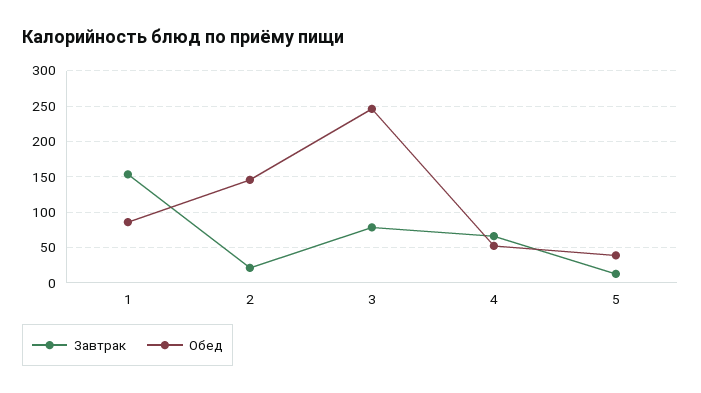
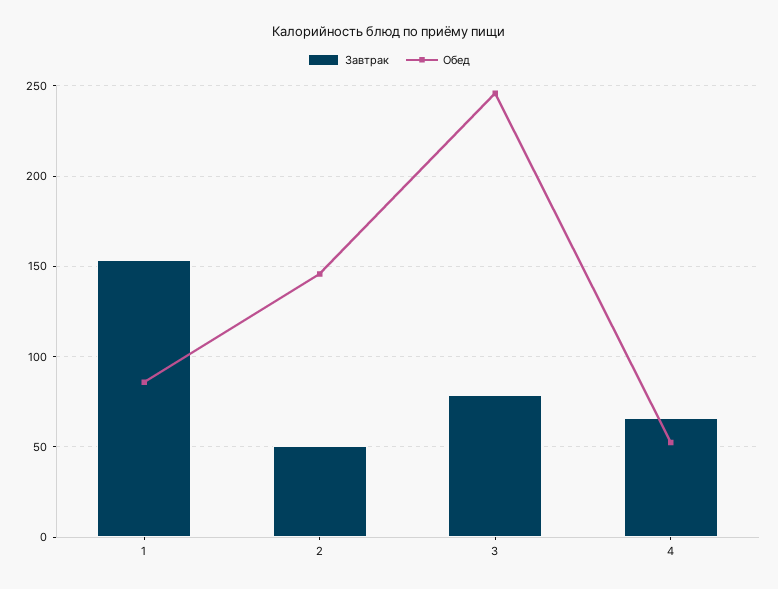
Завтрак, 2: 20 -> 50
Завтрак, 5: 10 -> none
Обед, 5: 40 -> none

